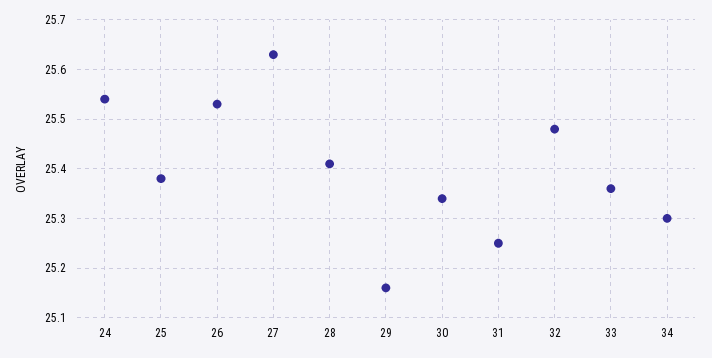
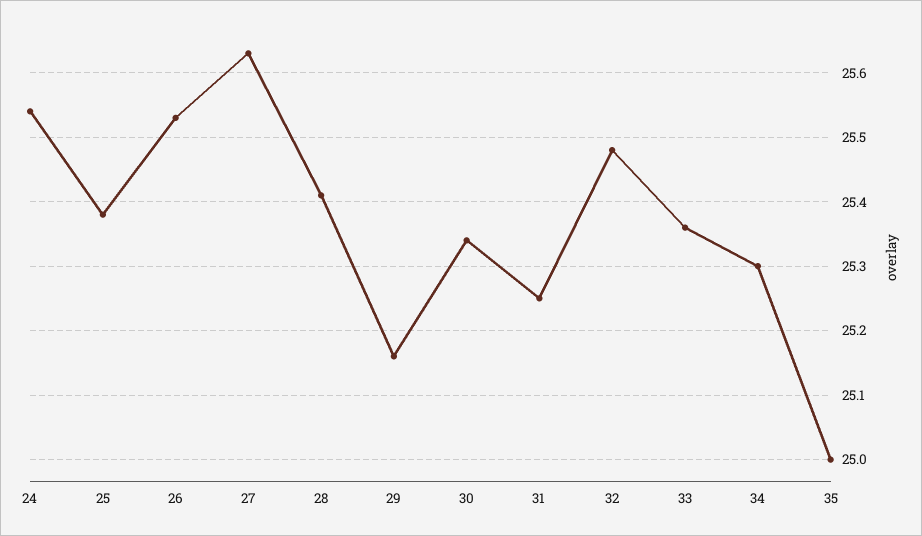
35: none -> 25

